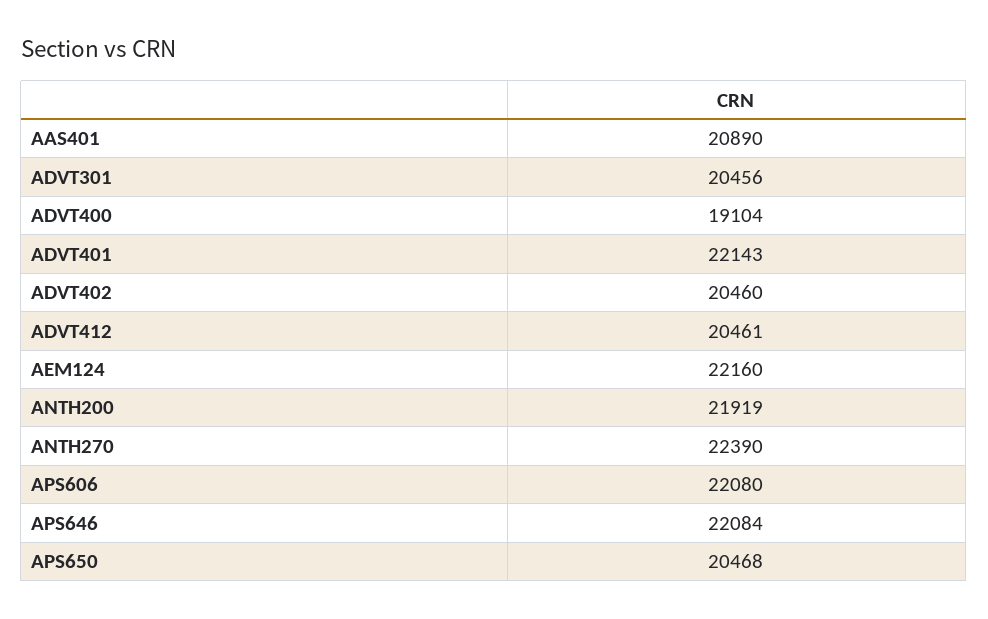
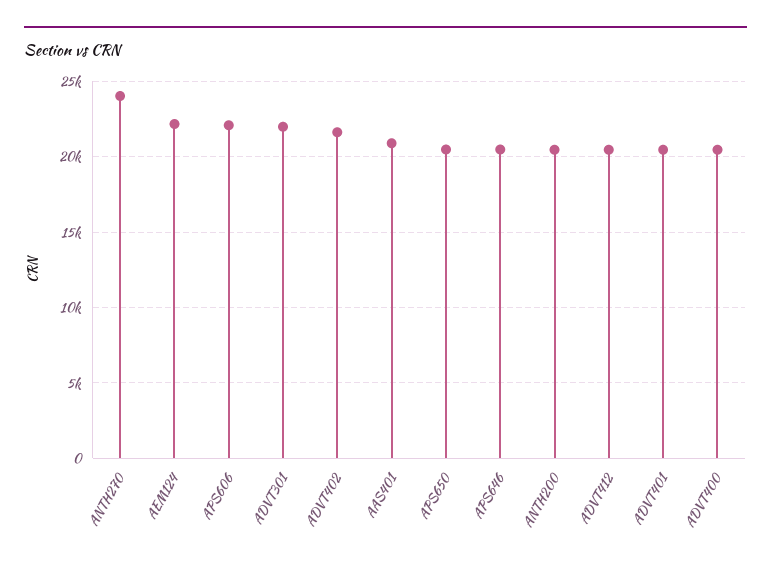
ADVT301: 20456 -> 22000
ADVT400: 19104 -> 20500
ADVT401: 22143 -> 20500
ADVT402: 20460 -> 21500
ANTH200: 21919 -> 20500
ANTH270: 22390 -> 24000
APS646: 22084 -> 20500

